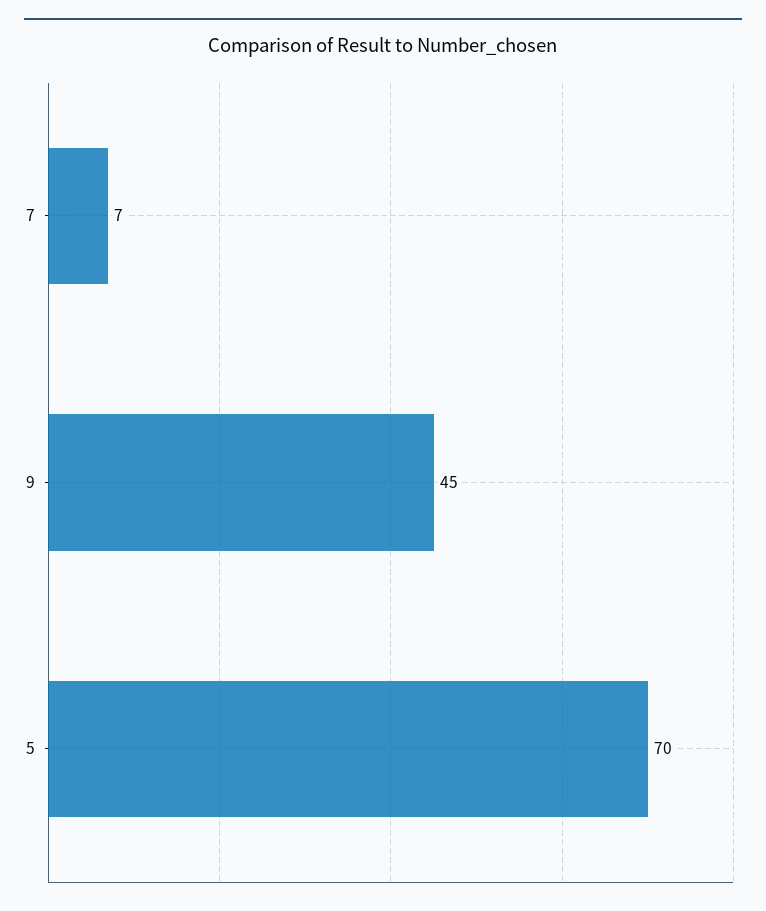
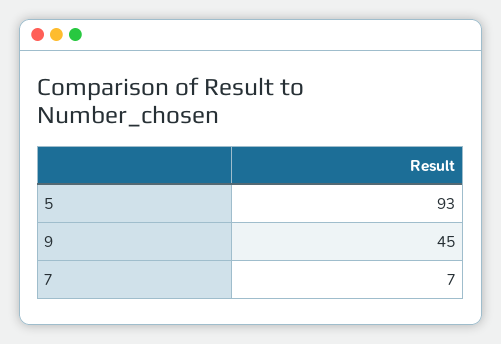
5: 70 -> 93

